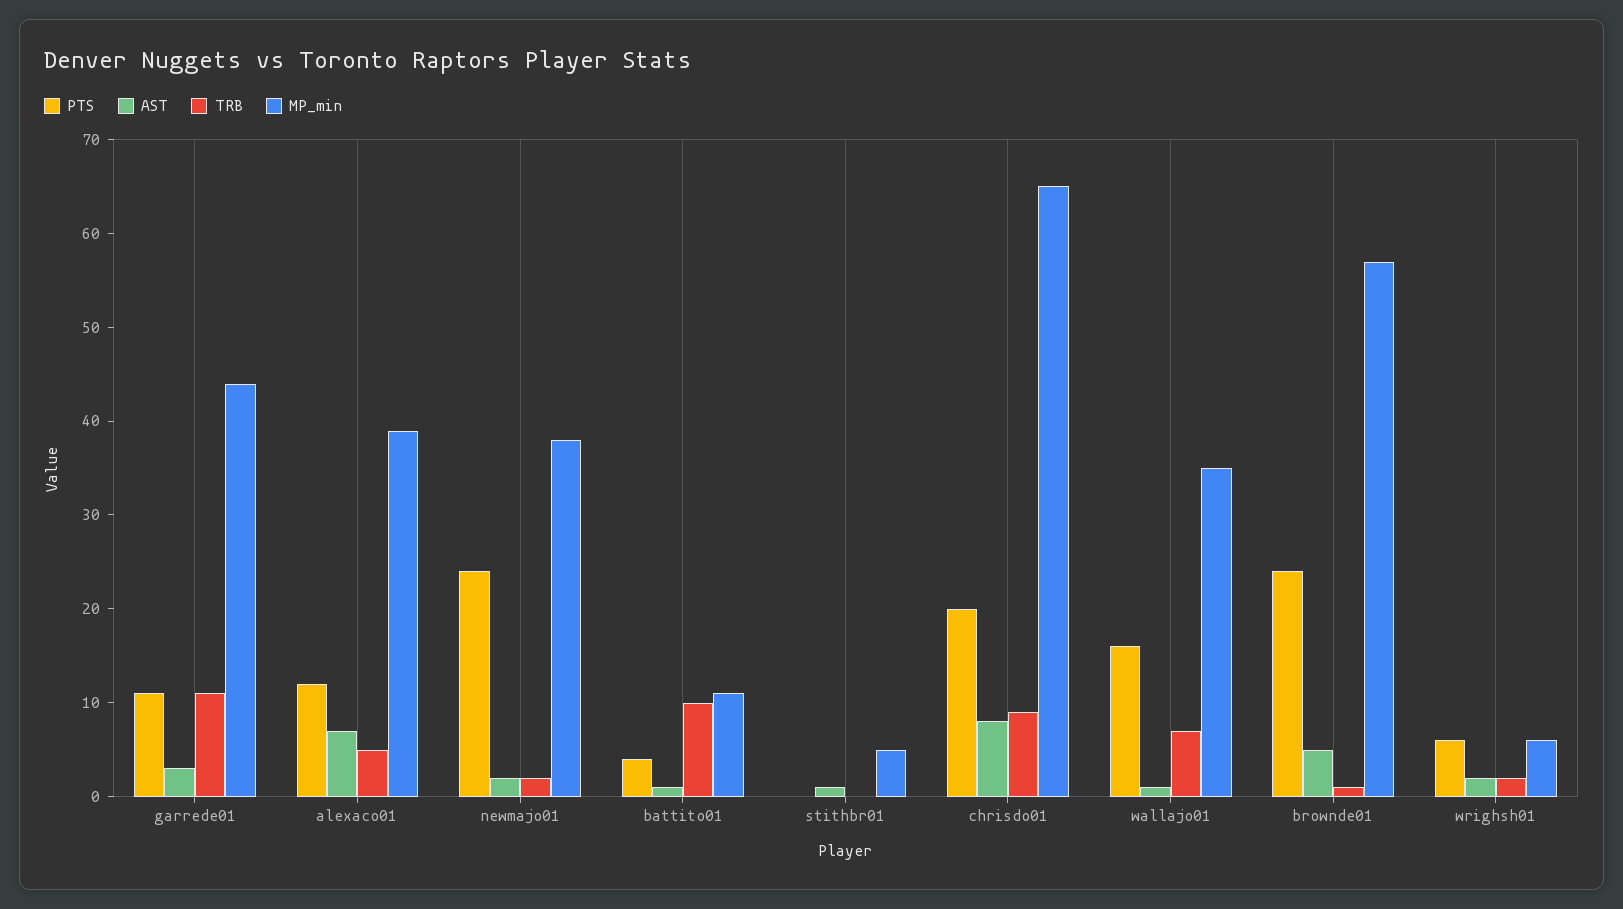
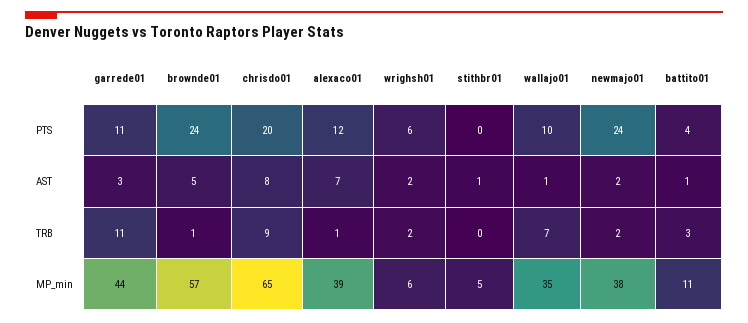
TRB, alexaco01: 5 -> 1
TRB, battito01: 10 -> 3
PTS, wallajo01: 16 -> 10

